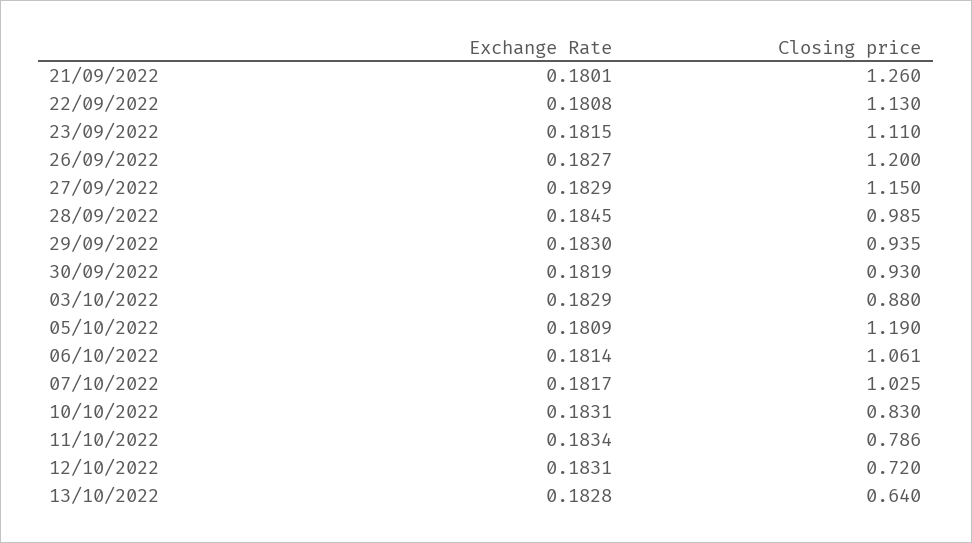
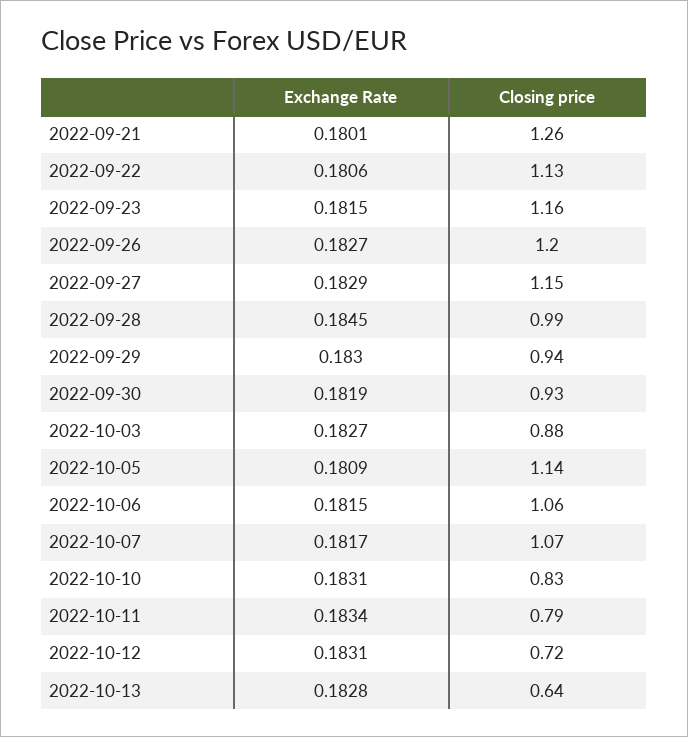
Exchange Rate, 22/09/2022: 0.1808 -> 0.1806
Closing price, 23/09/2022: 1.11 -> 1.16
Exchange Rate, 03/10/2022: 0.1829 -> 0.1827
Closing price, 05/10/2022: 1.19 -> 1.14
Exchange Rate, 06/10/2022: 0.1814 -> 0.1815
Closing price, 07/10/2022: 1.025 -> 1.07

